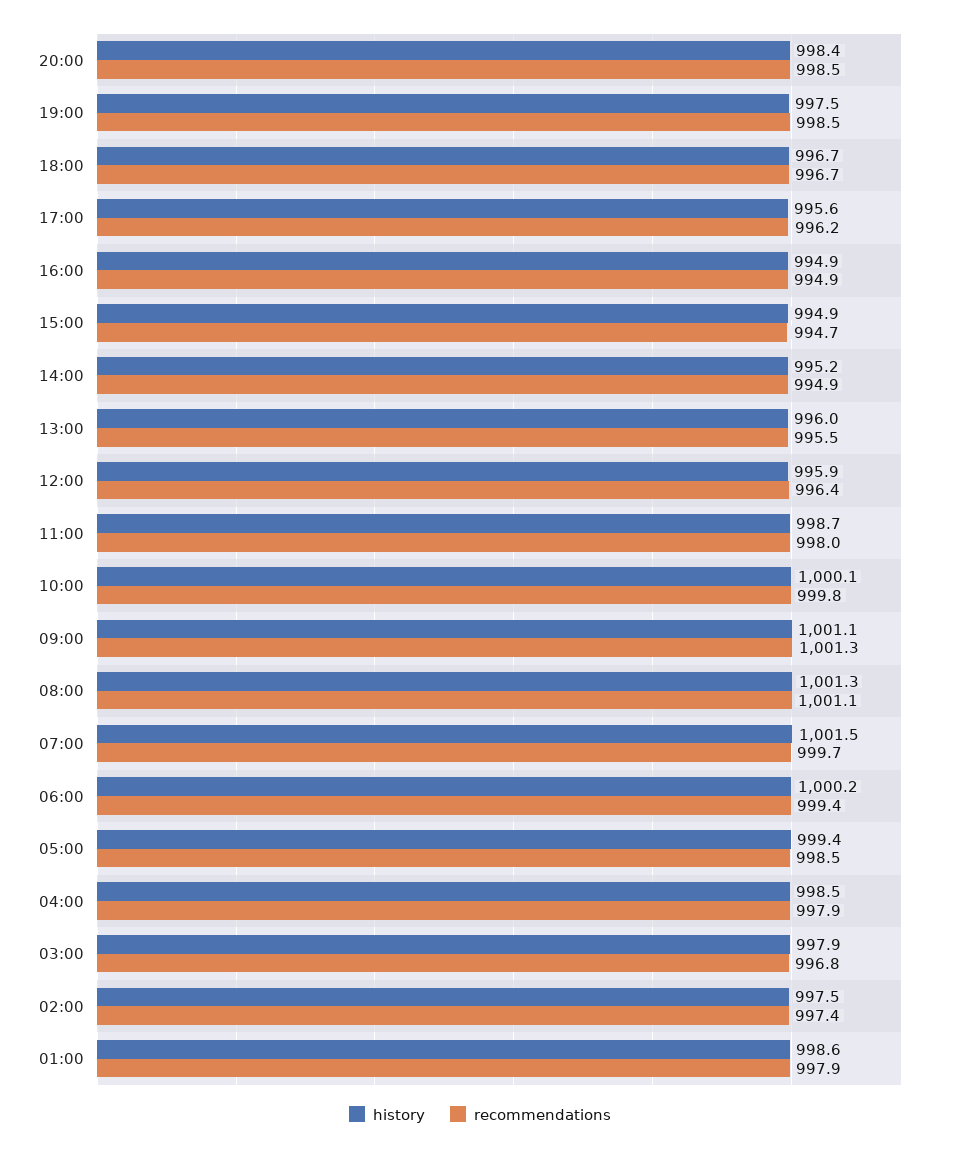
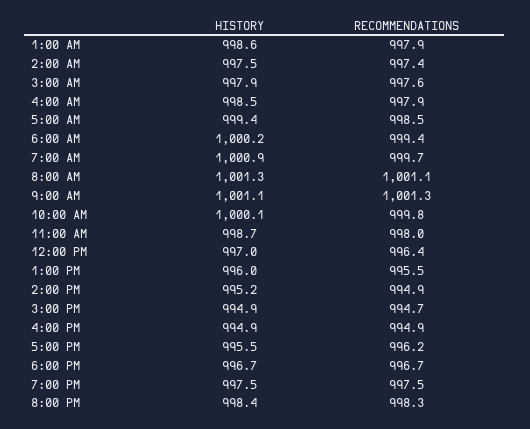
recommendations, 20:00: 998.5 -> 998.3
recommendations, 19:00: 998.5 -> 997.5
history, 17:00: 995.6 -> 995.5
history, 12:00: 995.9 -> 997
history, 07:00: 1001.5 -> 1000.9
recommendations, 03:00: 996.8 -> 997.6

